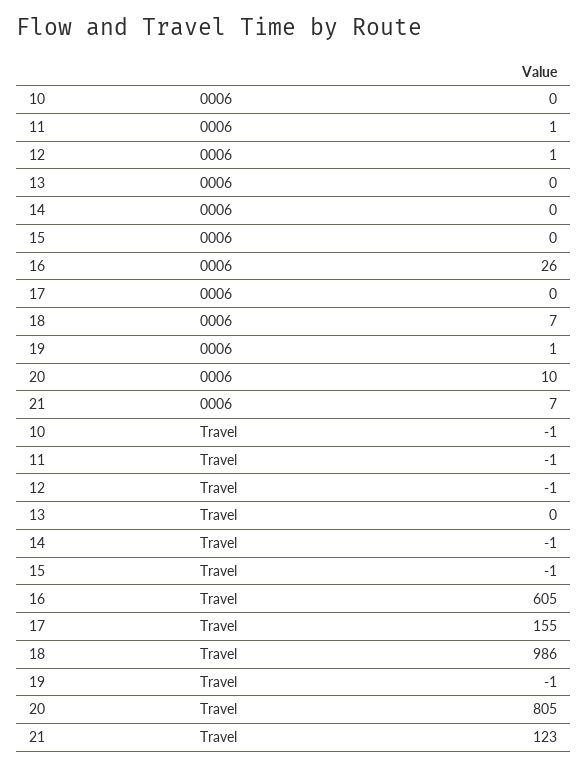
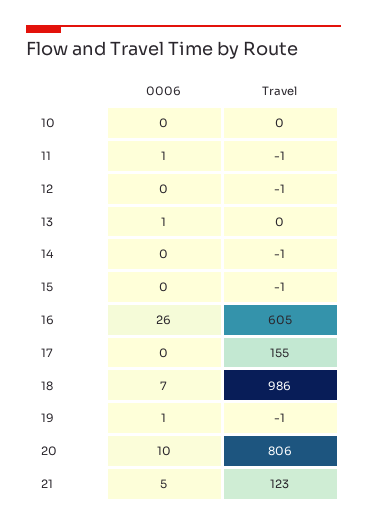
12, 0006: 1 -> 0
13, 0006: 0 -> 1
21, 0006: 7 -> 5
10, Travel: -1 -> 0
20, Travel: 805 -> 806

